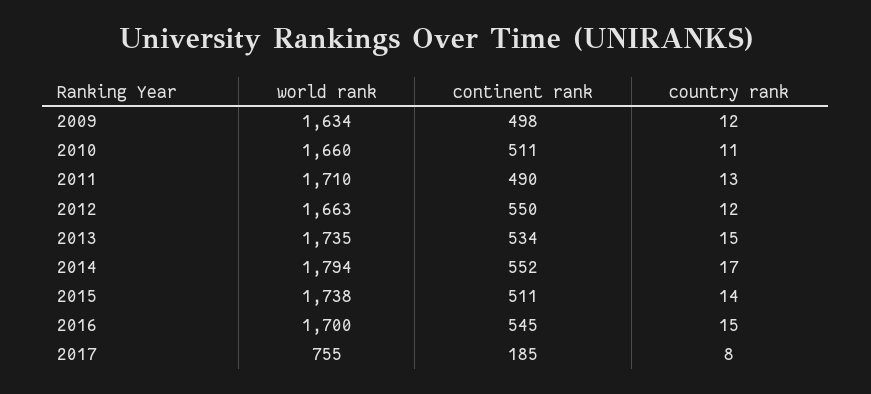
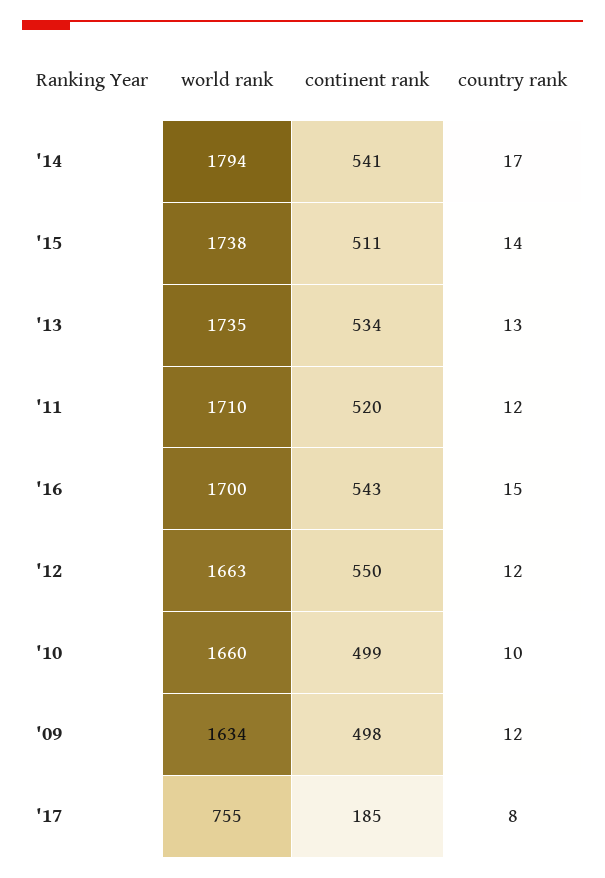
continent rank, 2010: 511 -> 499
country rank, 2010: 11 -> 10
continent rank, 2011: 490 -> 520
country rank, 2011: 13 -> 12
country rank, 2013: 15 -> 13
continent rank, 2014: 552 -> 541
continent rank, 2016: 545 -> 543

